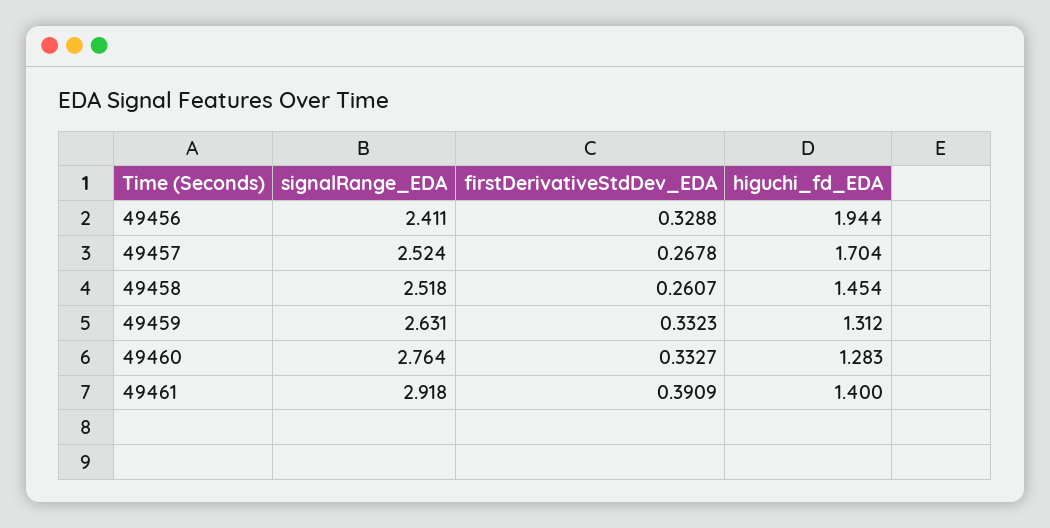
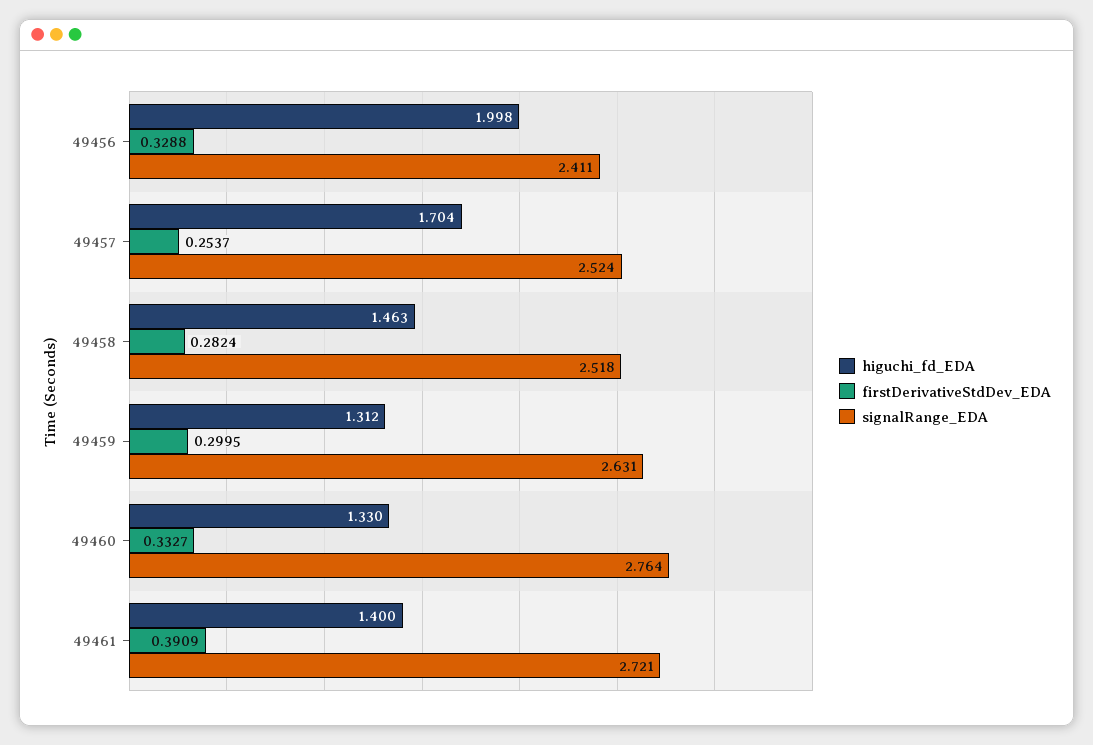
higuchi_fd_EDA, 49456: 1.944 -> 1.998
firstDerivativeStdDev_EDA, 49457: 0.2678 -> 0.2537
firstDerivativeStdDev_EDA, 49458: 0.2607 -> 0.2824
higuchi_fd_EDA, 49458: 1.454 -> 1.463
firstDerivativeStdDev_EDA, 49459: 0.3323 -> 0.2995
higuchi_fd_EDA, 49460: 1.283 -> 1.33
signalRange_EDA, 49461: 2.918 -> 2.721

